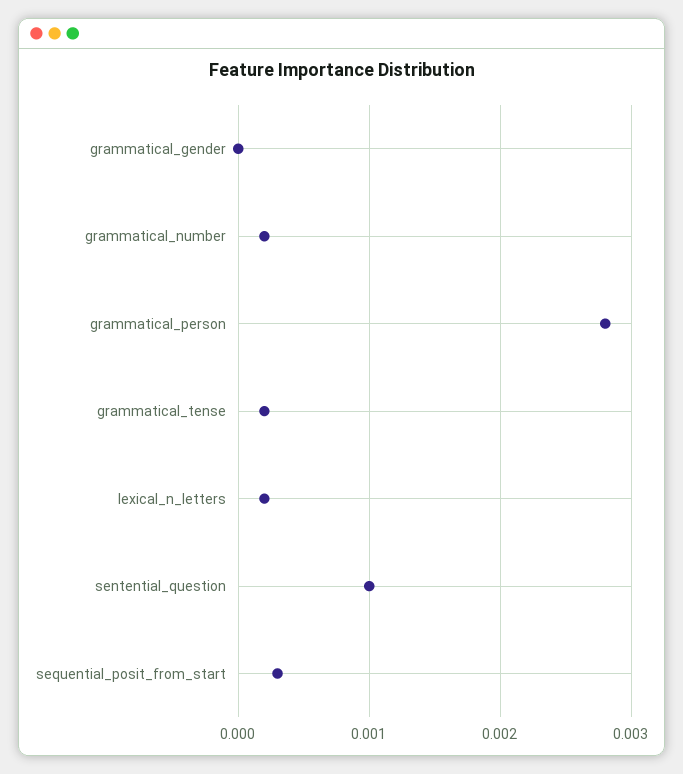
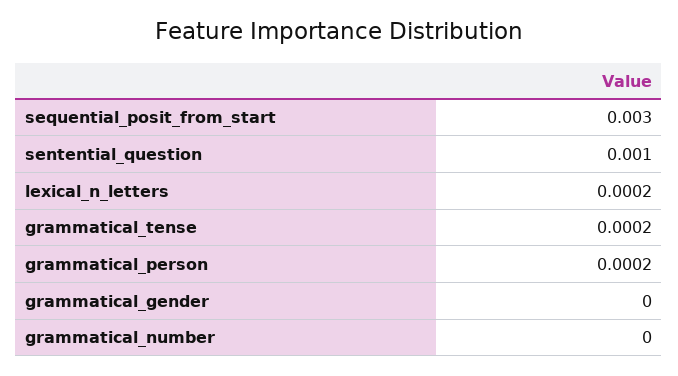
grammatical_number: 0.0002 -> 0
grammatical_person: 0.0028 -> 0.0002
sequential_posit_from_start: 0.0003 -> 0.003

